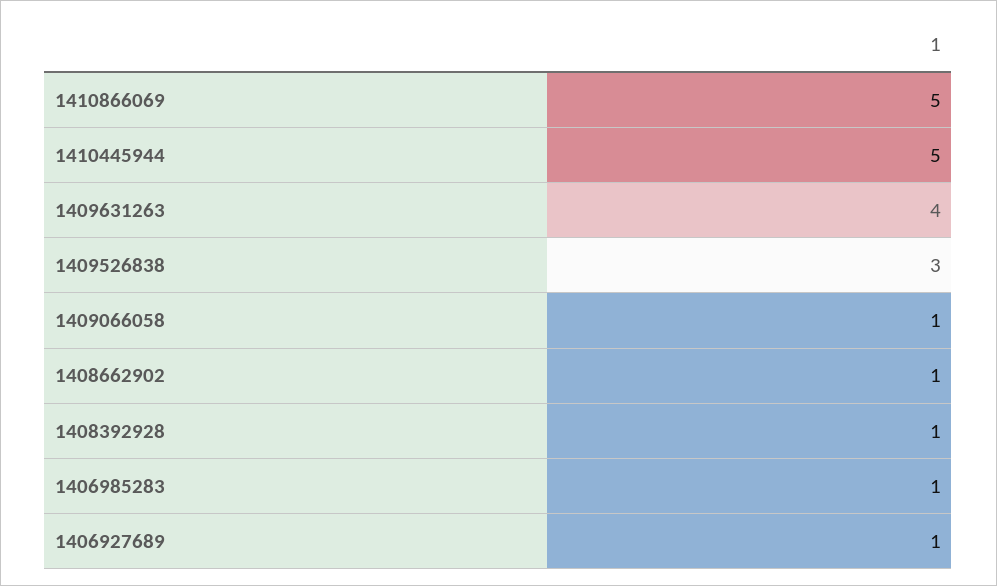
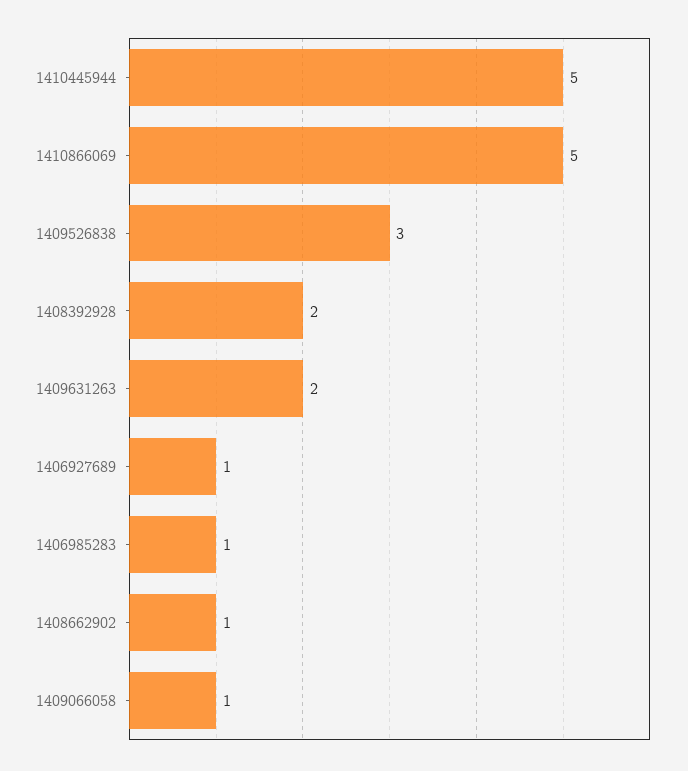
1409631263: 4 -> 2
1408392928: 1 -> 2

